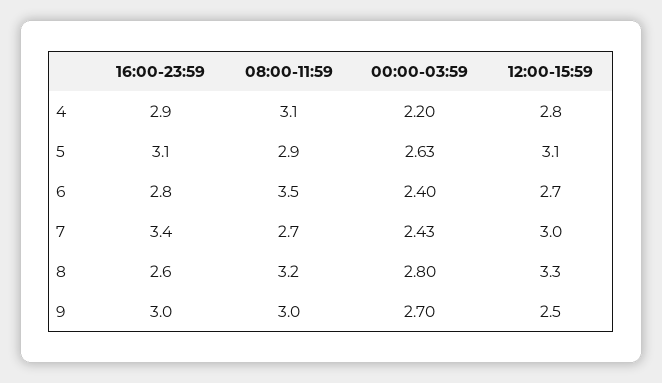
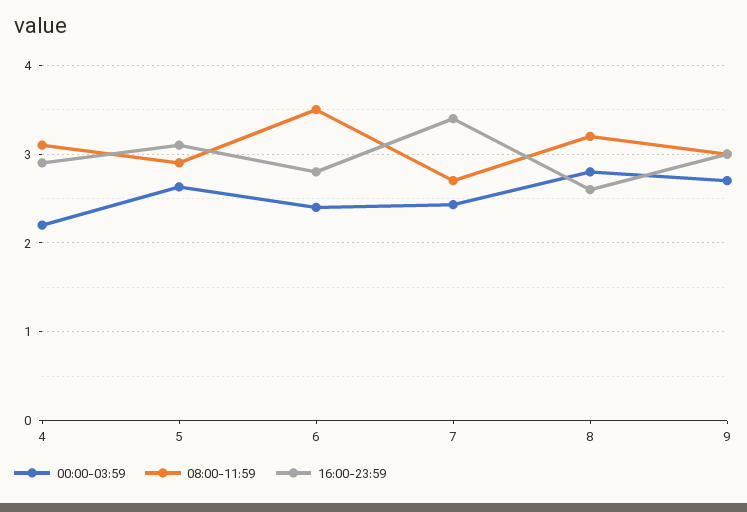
12:00-15:59, 4: 2.8 -> none
12:00-15:59, 5: 3.1 -> none
12:00-15:59, 6: 2.7 -> none
12:00-15:59, 7: 3 -> none
12:00-15:59, 8: 3.3 -> none
12:00-15:59, 9: 2.5 -> none

